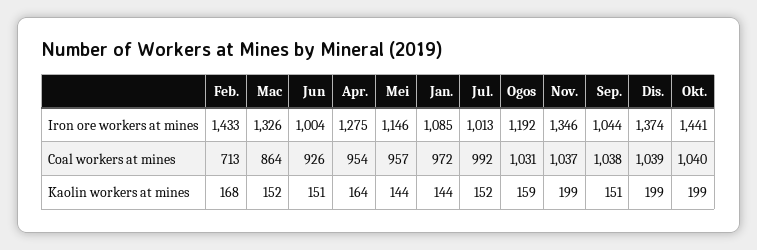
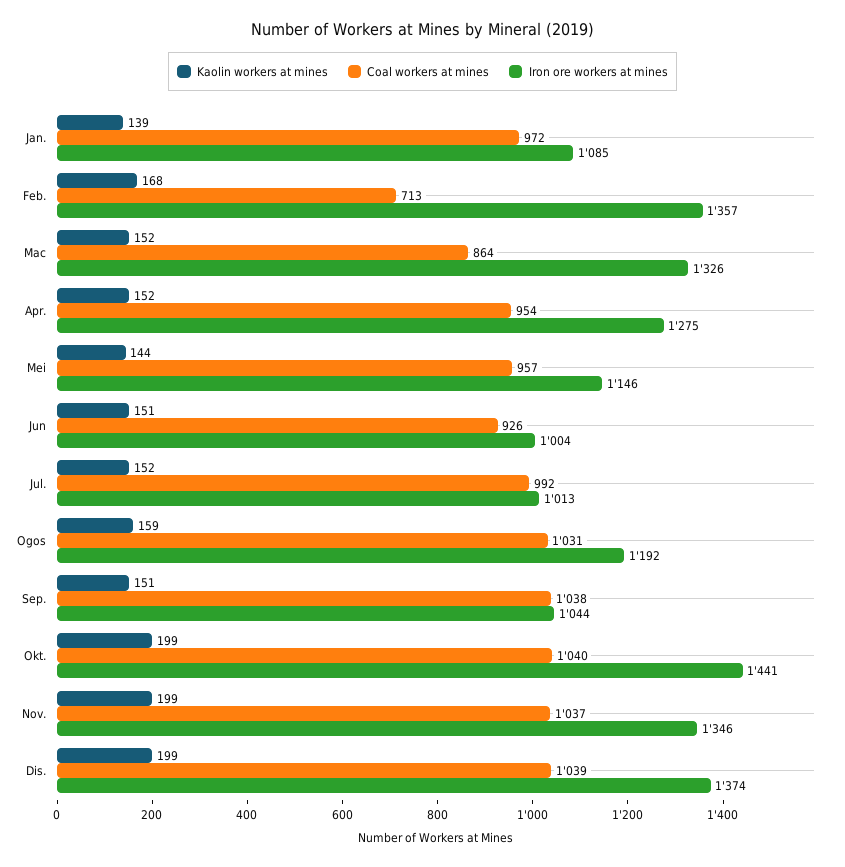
Iron ore workers at mines, Feb.: 1433 -> 1357
Kaolin workers at mines, Apr.: 164 -> 152
Kaolin workers at mines, Jan.: 144 -> 139

